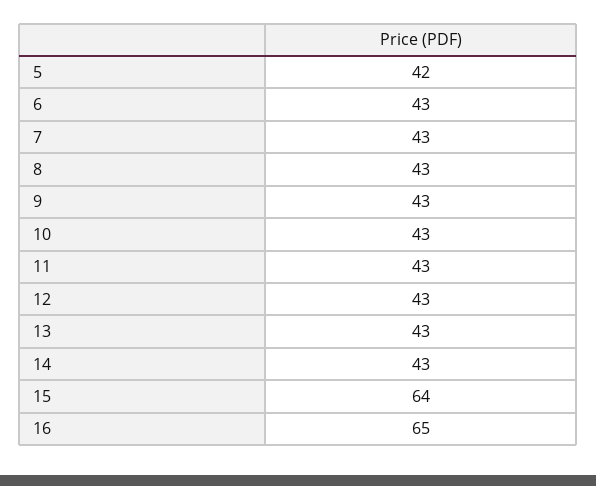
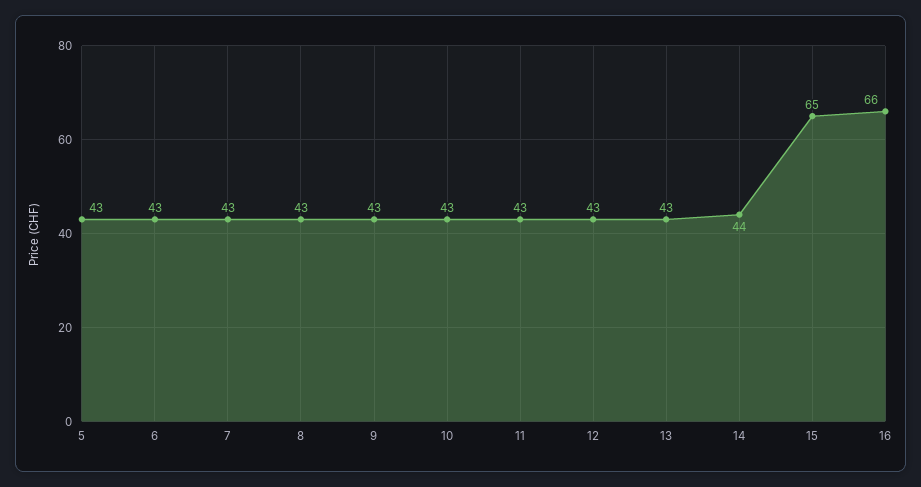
5: 42 -> 43
14: 43 -> 44
15: 64 -> 65
16: 65 -> 66

